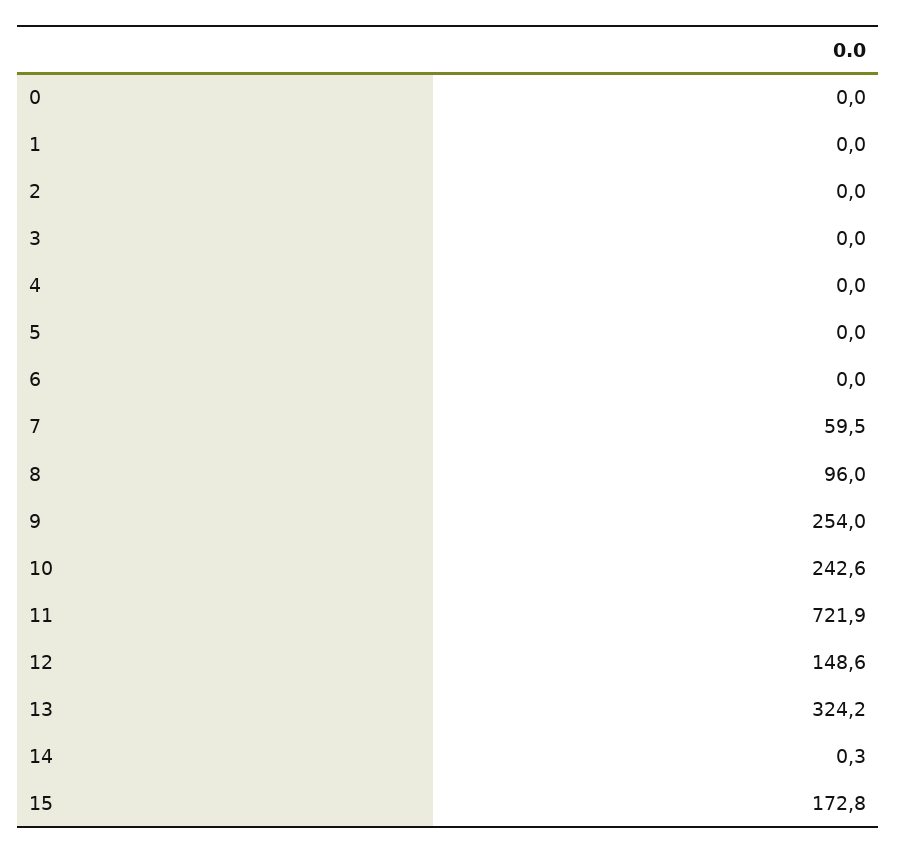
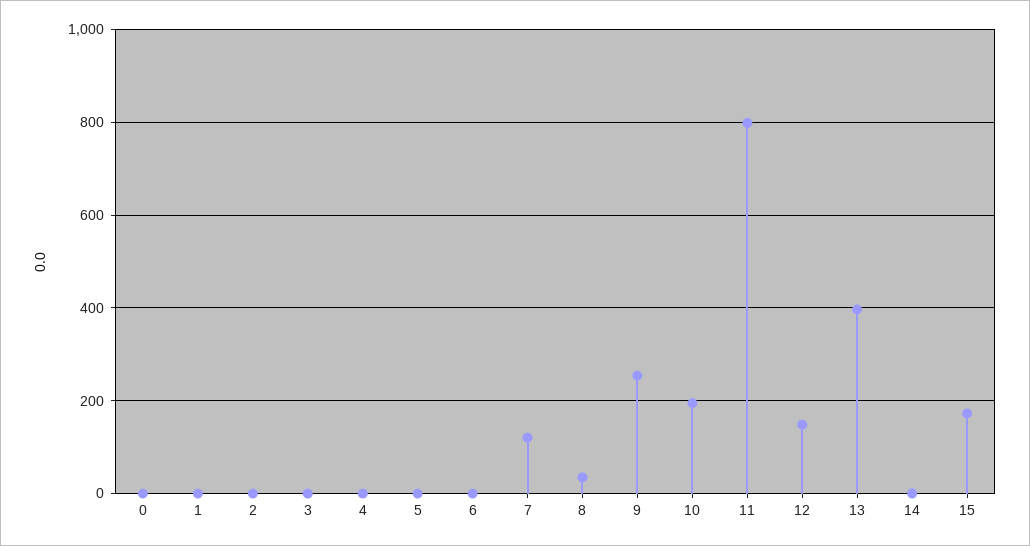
7: 59.5 -> 120
8: 96 -> 40
10: 242.6 -> 200
11: 721.9 -> 800
13: 324.2 -> 400

